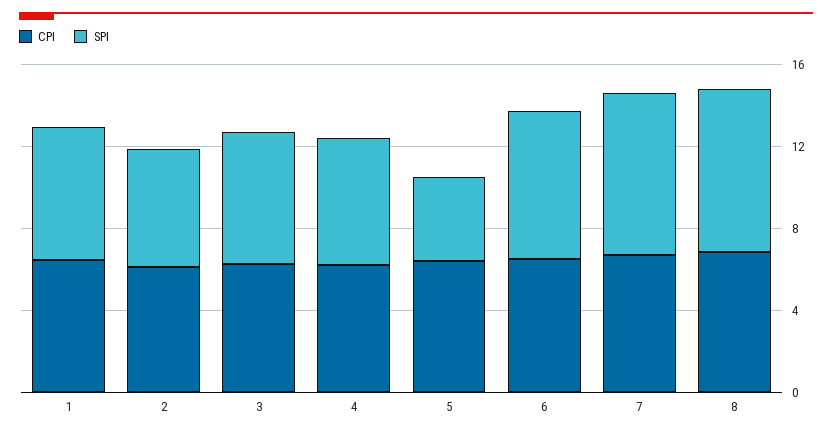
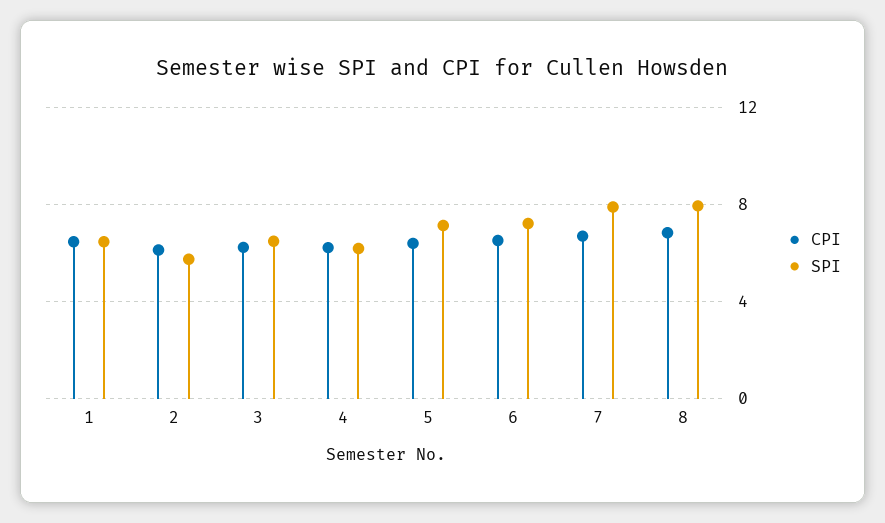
SPI, 5: 4 -> 7

